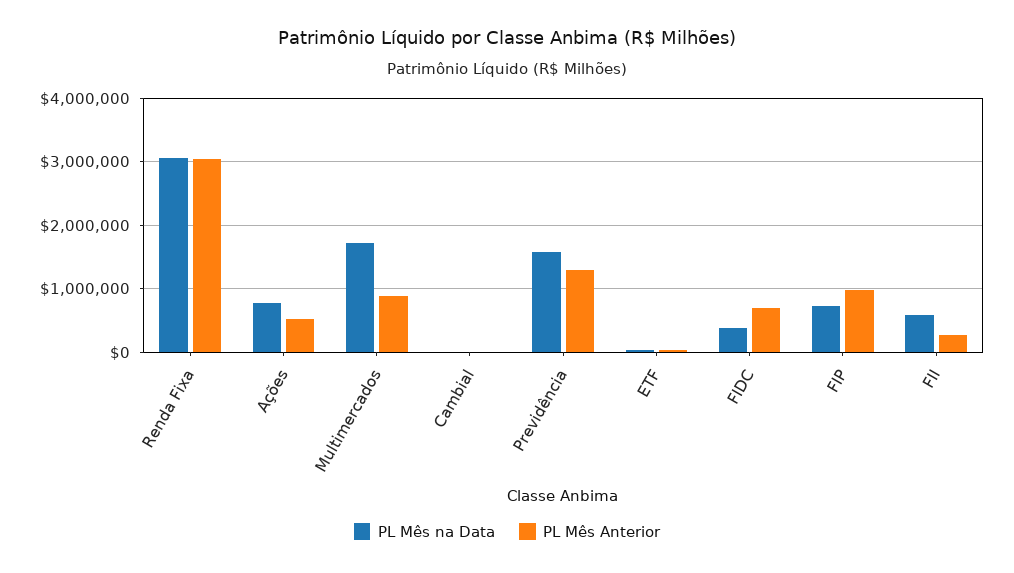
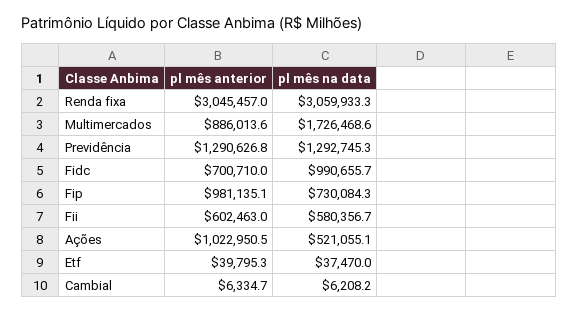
PL Mês na Data, Ações: 800000 -> 521055.1
PL Mês Anterior, Ações: 500000 -> 1022950.5
PL Mês na Data, Previdência: 1600000 -> 1292745.3
PL Mês na Data, FIDC: 400000 -> 990655.7
PL Mês Anterior, FII: 300000 -> 602463

